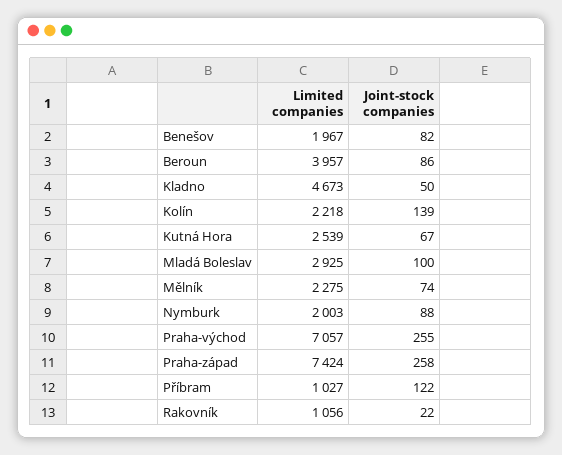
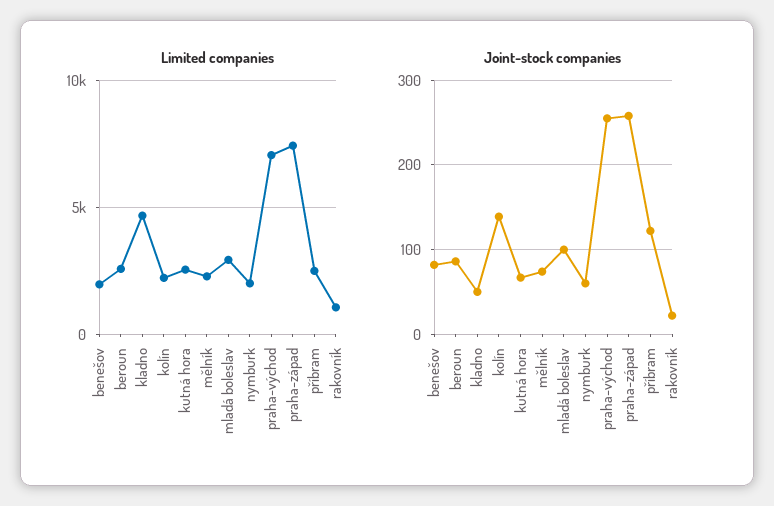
Limited companies, Beroun: 3957 -> 2500
Joint-stock companies, Nymburk: 88 -> 60
Limited companies, Příbram: 1027 -> 2500

